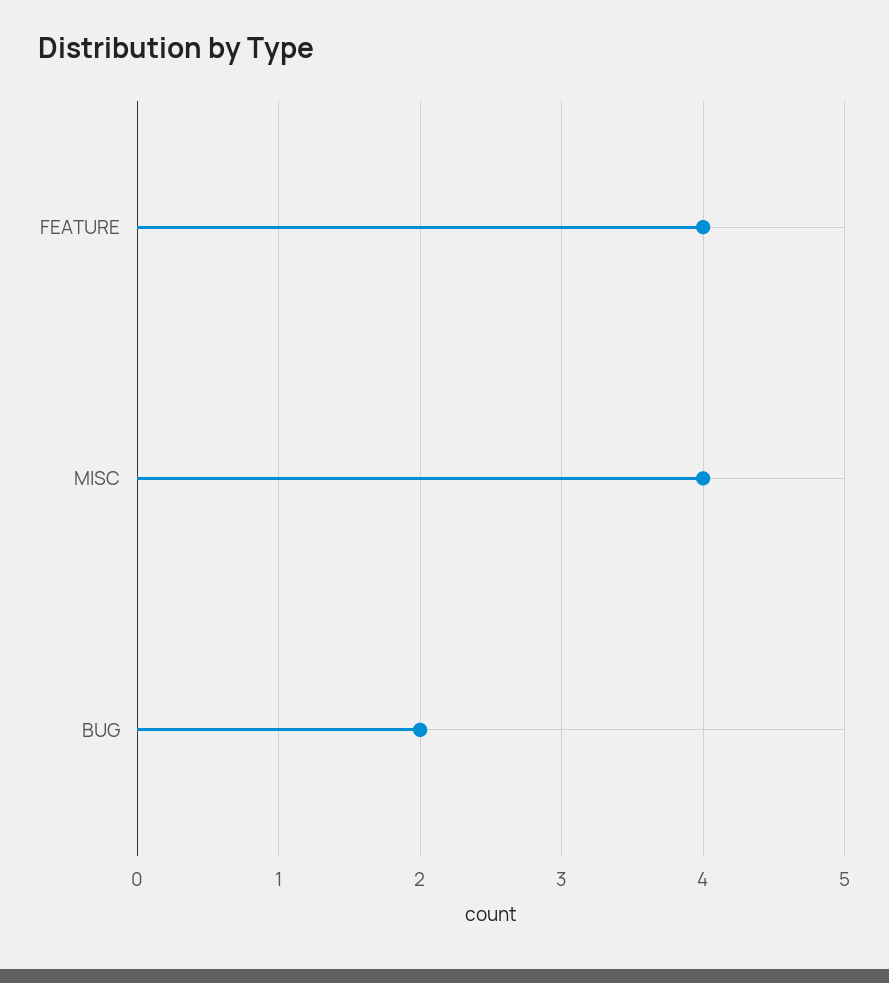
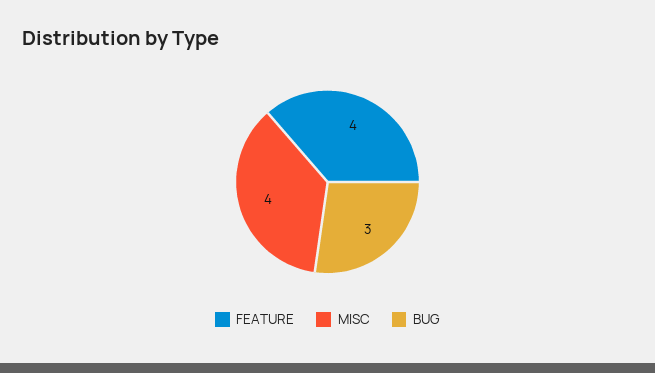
BUG: 2 -> 3

